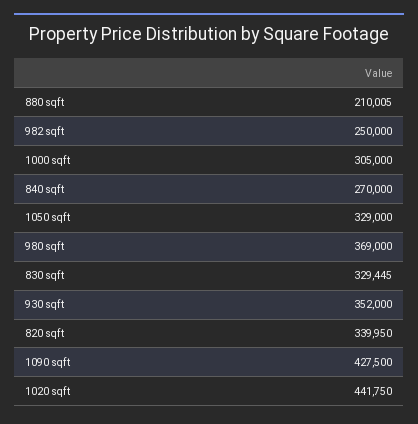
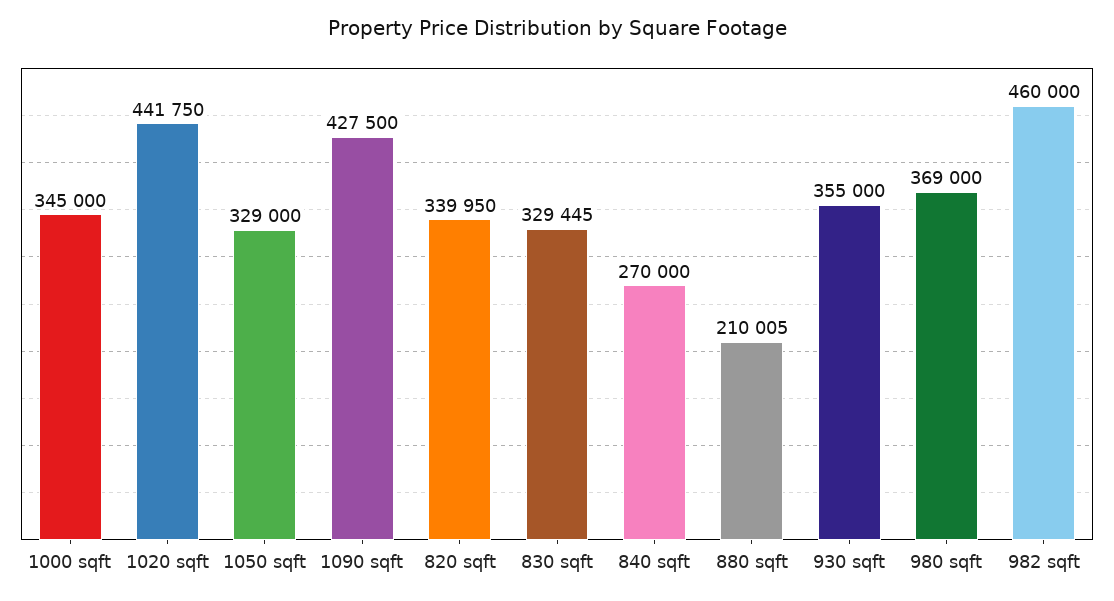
982 sqft: 250000 -> 460000
1000 sqft: 305000 -> 345000
930 sqft: 352000 -> 355000

